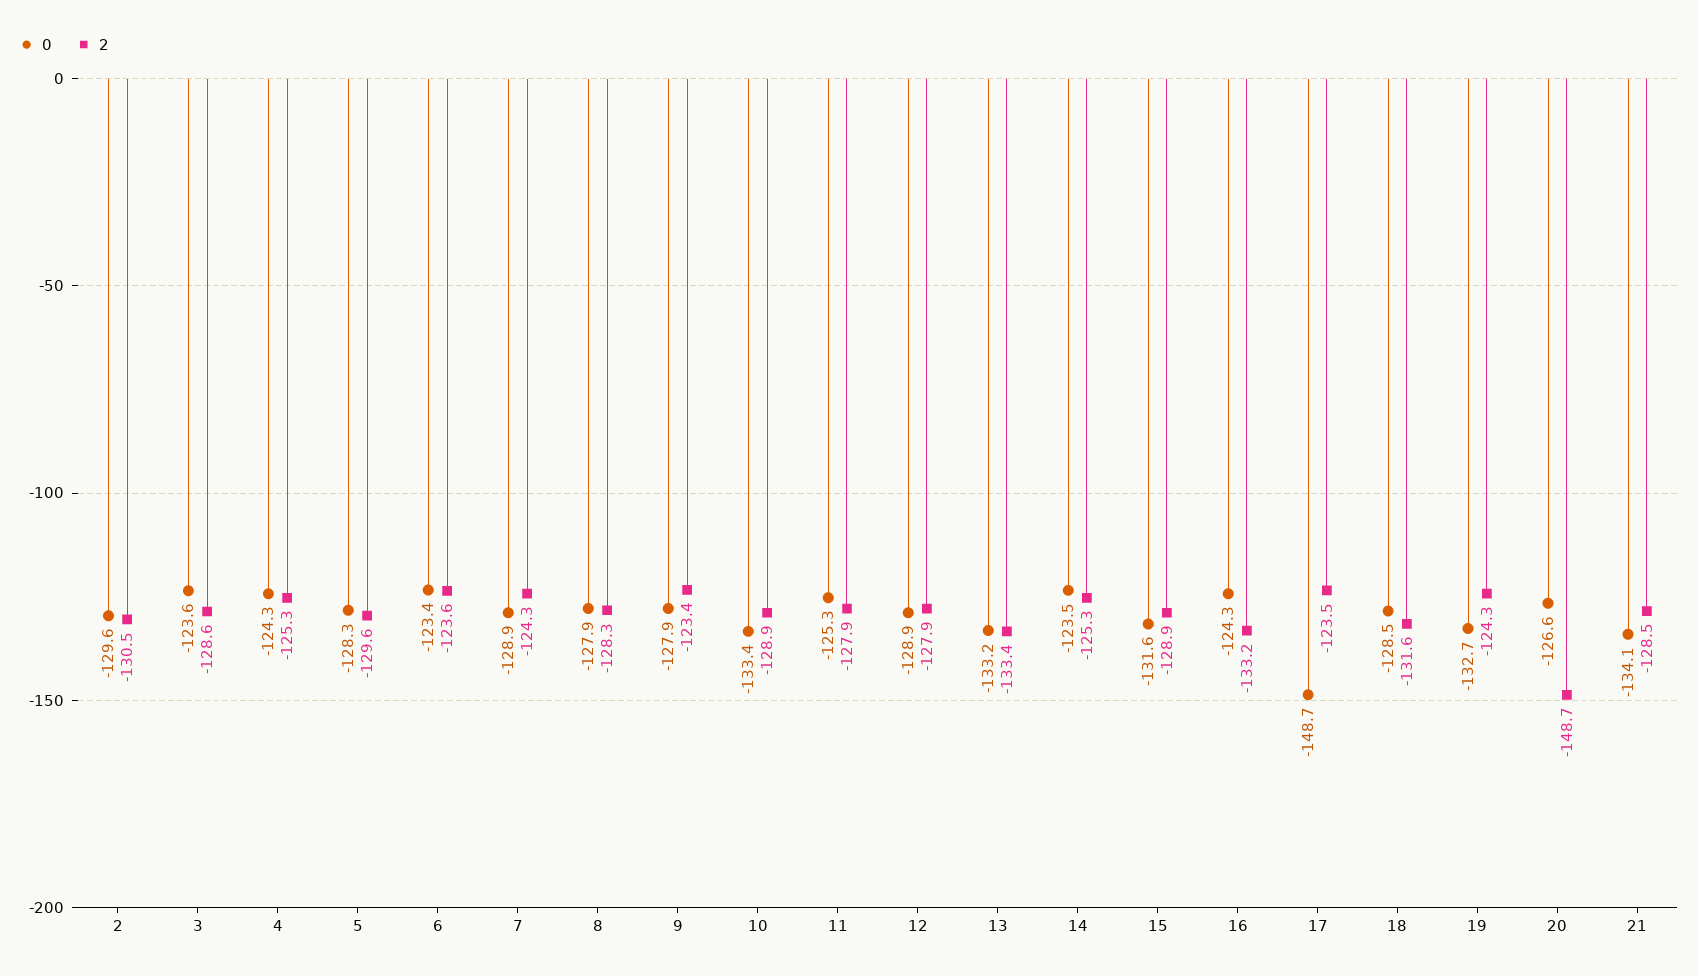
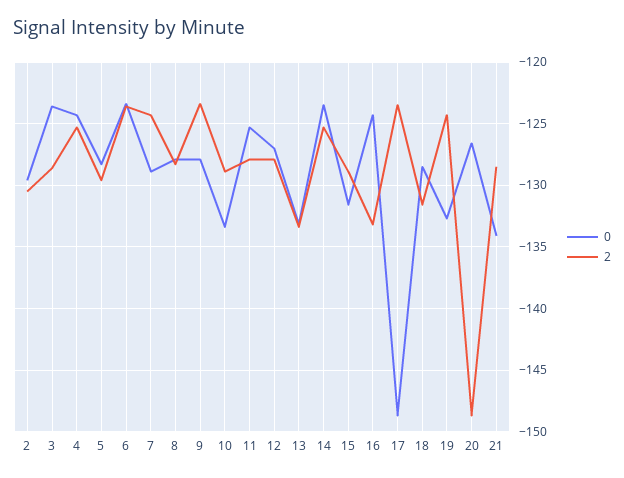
0, 12: -128.9 -> -127

